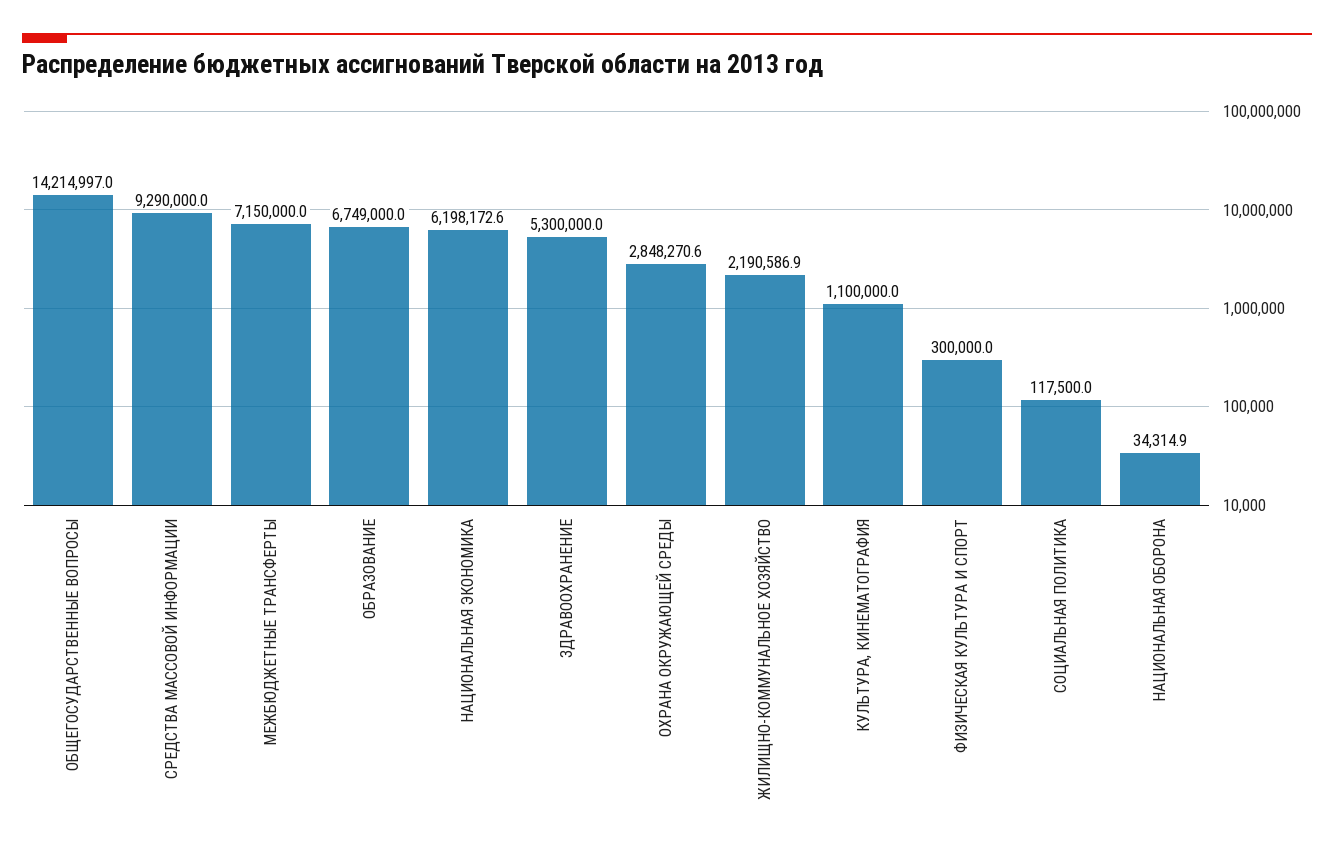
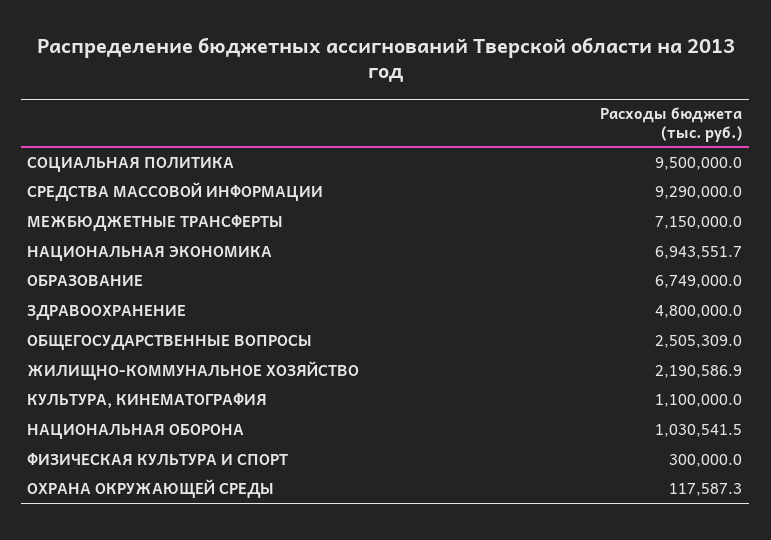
ОБЩЕГОСУДАРСТВЕННЫЕ ВОПРОСЫ: 14214997 -> 2505309
НАЦИОНАЛЬНАЯ ЭКОНОМИКА: 6198172.6 -> 6943551.7
ЗДРАВООХРАНЕНИЕ: 5300000 -> 4800000
ОХРАНА ОКРУЖАЮЩЕЙ СРЕДЫ: 2848270.6 -> 117587.3
СОЦИАЛЬНАЯ ПОЛИТИКА: 117500 -> 9500000
НАЦИОНАЛЬНАЯ ОБОРОНА: 34314.9 -> 1030541.5

